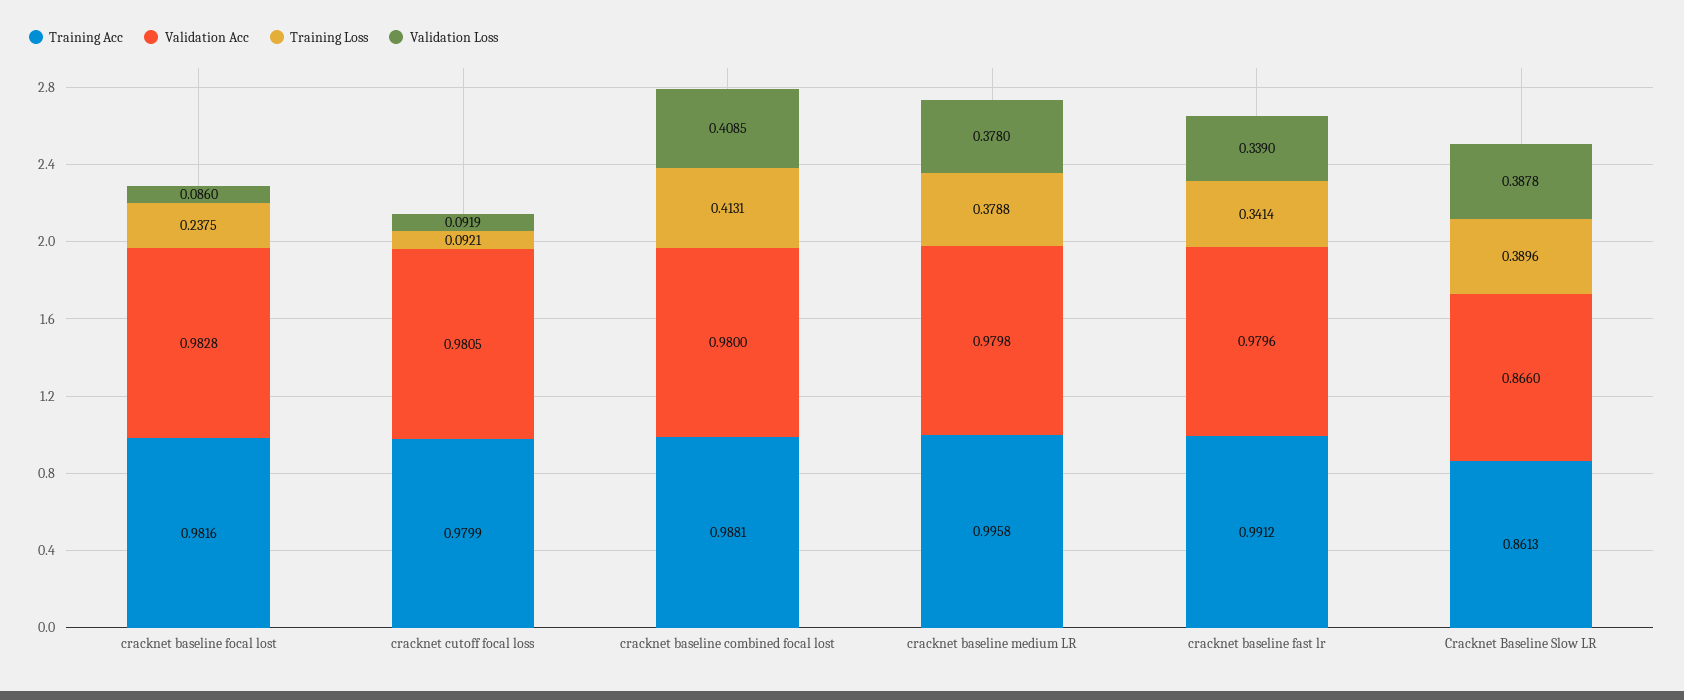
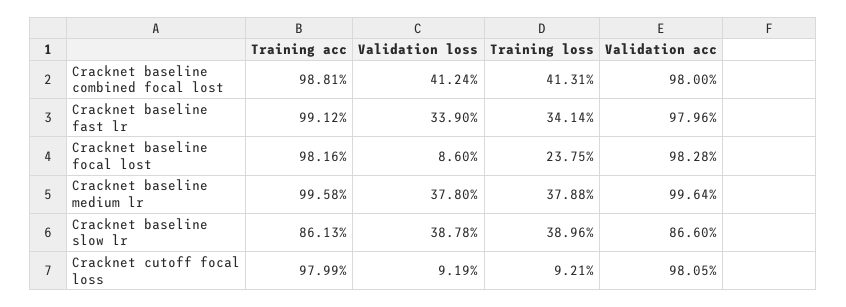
Validation Loss, cracknet baseline combined focal lost: 0.4085 -> 0.4124
Validation Acc, cracknet baseline medium LR: 0.9798 -> 0.9964

